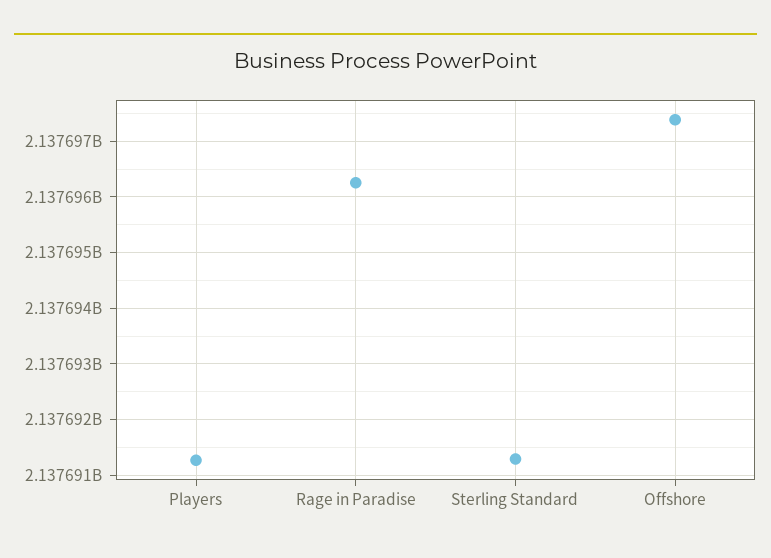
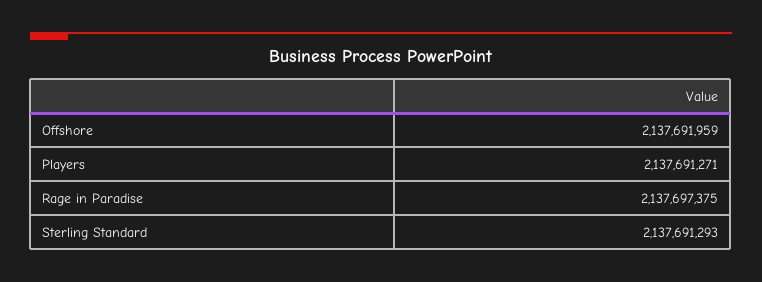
Rage in Paradise: 2137696200 -> 2137697375
Offshore: 2137697400 -> 2137691959

